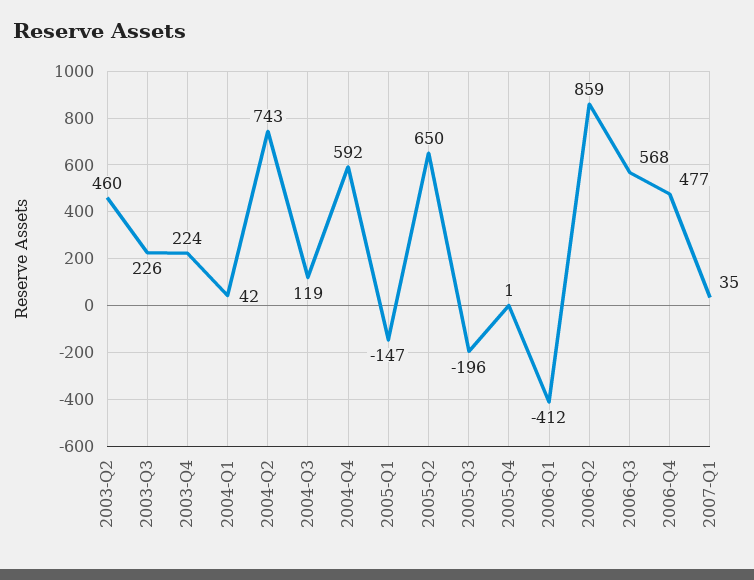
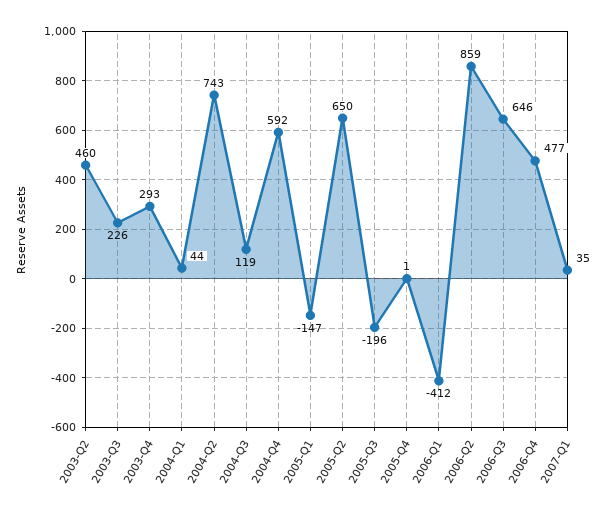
2003-Q4: 224 -> 293
2004-Q1: 42 -> 44
2006-Q3: 568 -> 646

